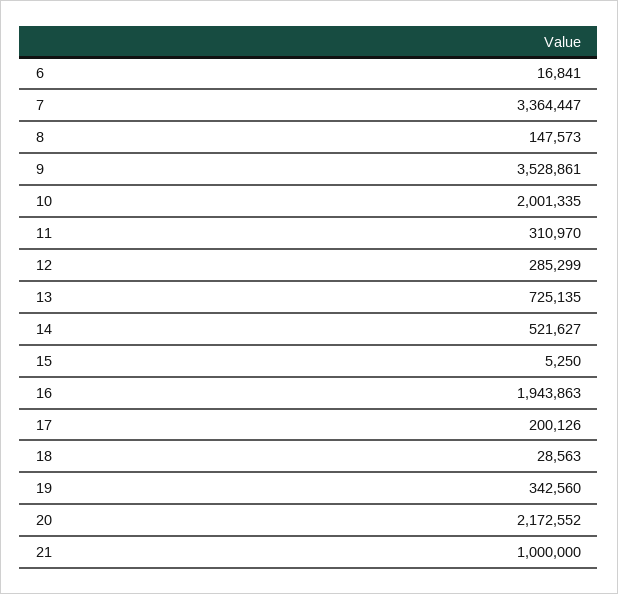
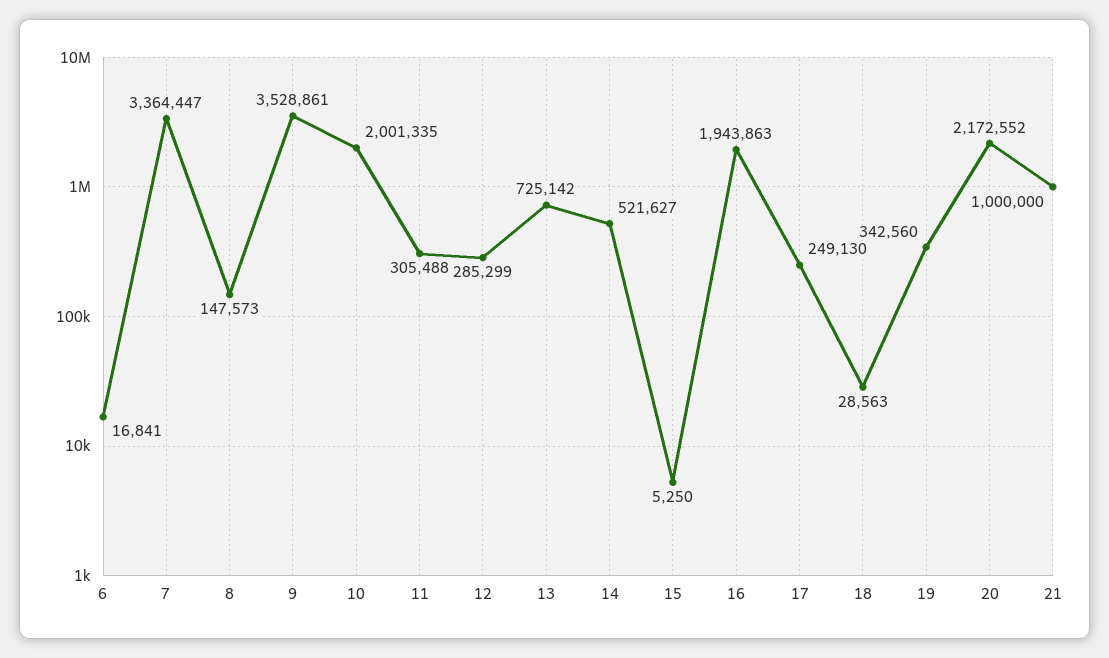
11: 310970 -> 305488
13: 725135 -> 725142
17: 200126 -> 249130

